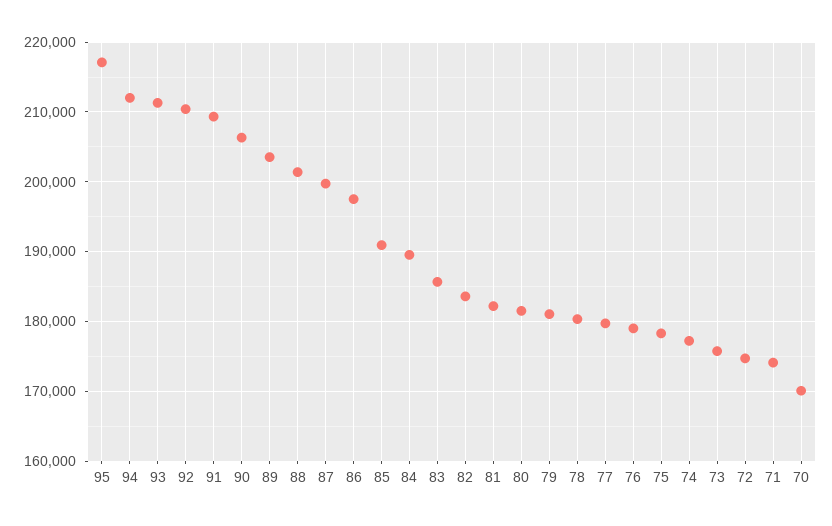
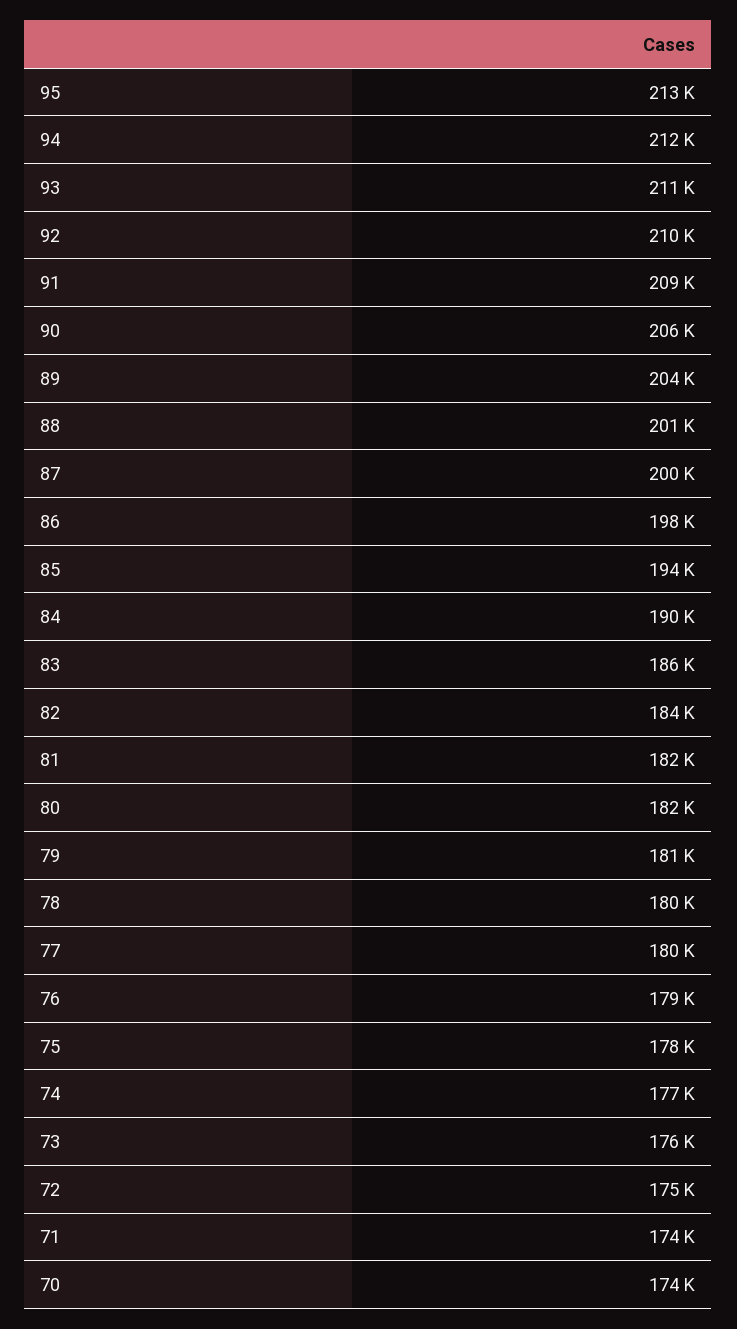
95: 217000 -> 213000
85: 191000 -> 194000
70: 170000 -> 174000

